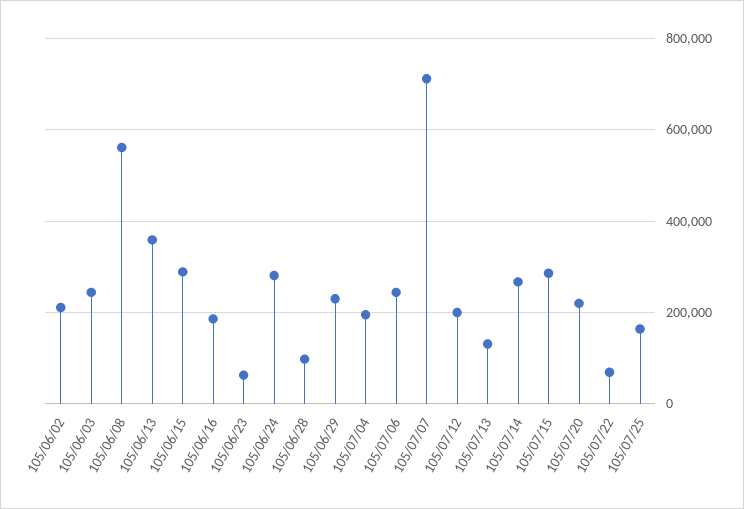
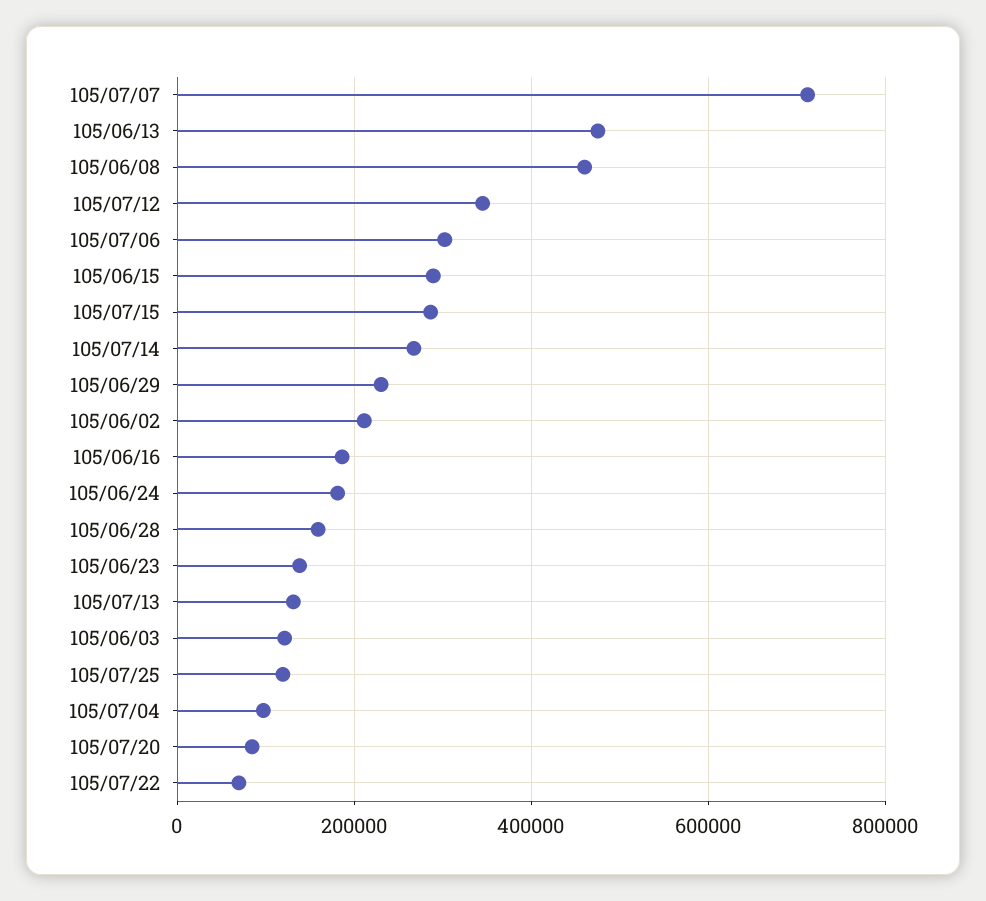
105/06/03: 240000 -> 120000
105/06/08: 560000 -> 460000
105/06/13: 360000 -> 480000
105/06/23: 60000 -> 140000
105/06/24: 280000 -> 180000
105/06/28: 100000 -> 160000
105/07/04: 200000 -> 100000
105/07/06: 240000 -> 300000
105/07/12: 200000 -> 340000
105/07/20: 220000 -> 80000
105/07/25: 160000 -> 120000

